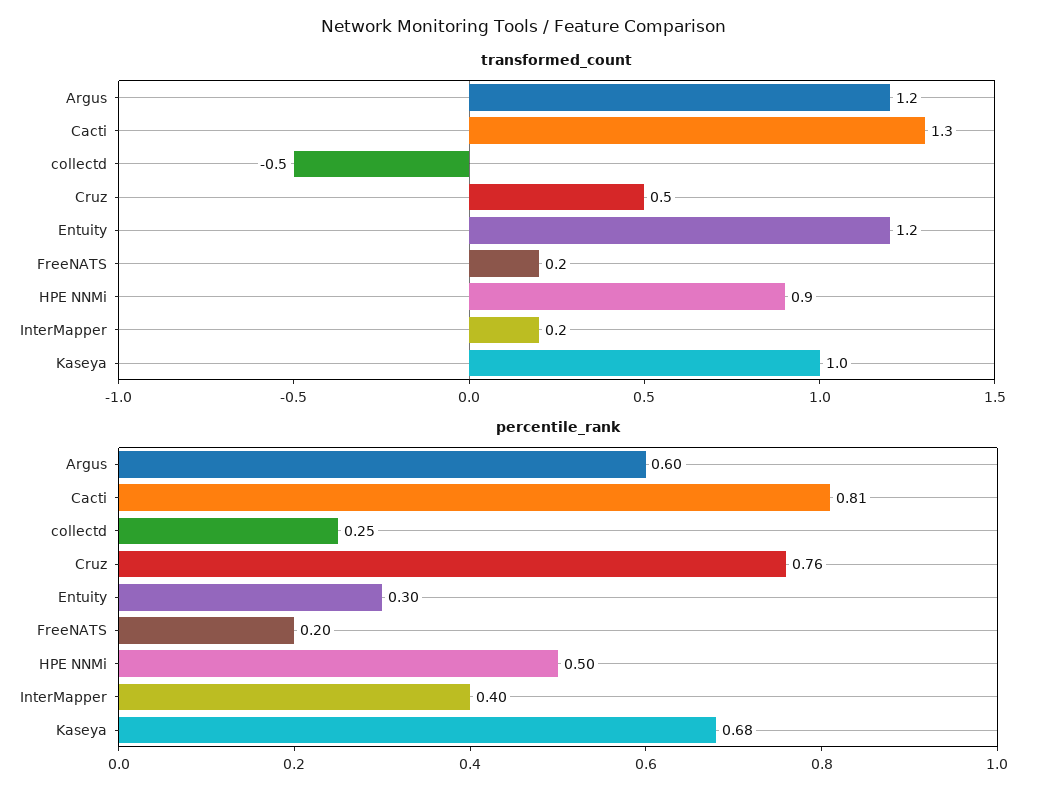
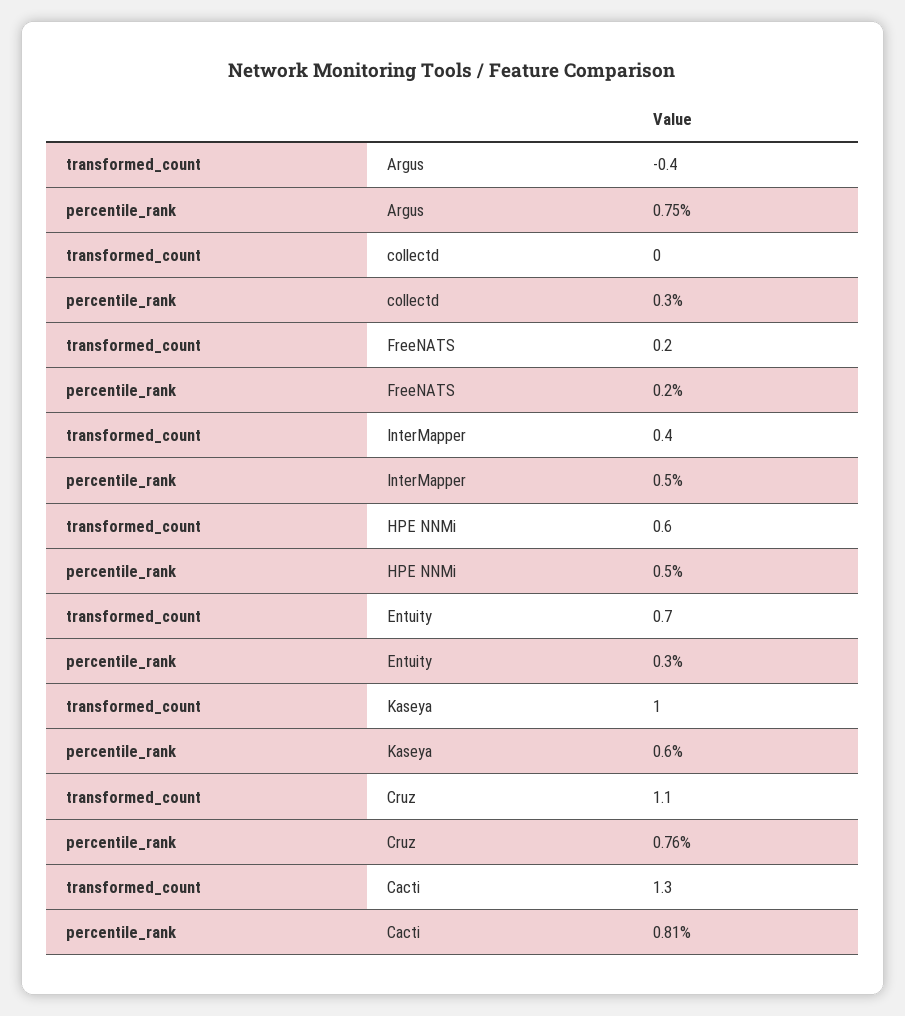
transformed_count, Argus: 1.2 -> -0.4
transformed_count, collectd: -0.5 -> 0
transformed_count, Cruz: 0.5 -> 1.1
transformed_count, Entuity: 1.2 -> 0.7
transformed_count, HPE NNMi: 0.9 -> 0.6
transformed_count, InterMapper: 0.2 -> 0.4
percentile_rank, Argus: 0.6 -> 0.75
percentile_rank, collectd: 0.25 -> 0.3
percentile_rank, InterMapper: 0.4 -> 0.5
percentile_rank, Kaseya: 0.68 -> 0.6

